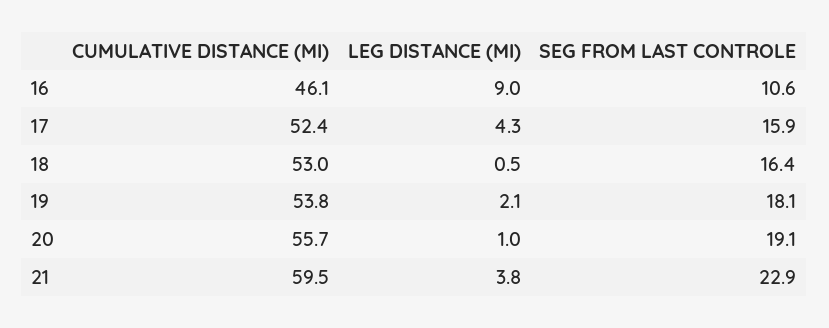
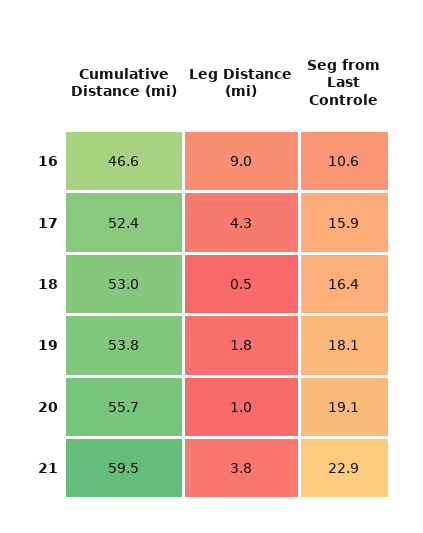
CUMULATIVE DISTANCE (MI), 16: 46.1 -> 46.6
LEG DISTANCE (MI), 19: 2.1 -> 1.8

